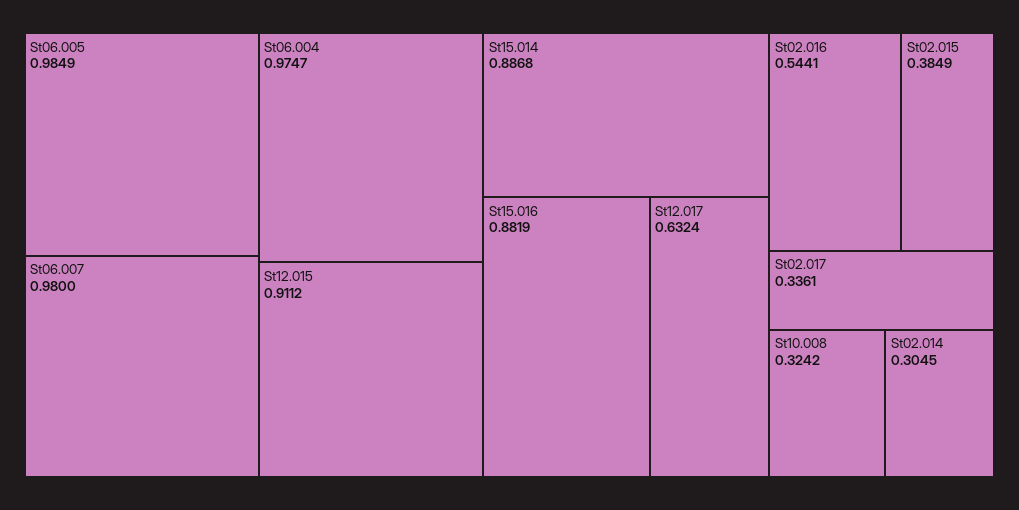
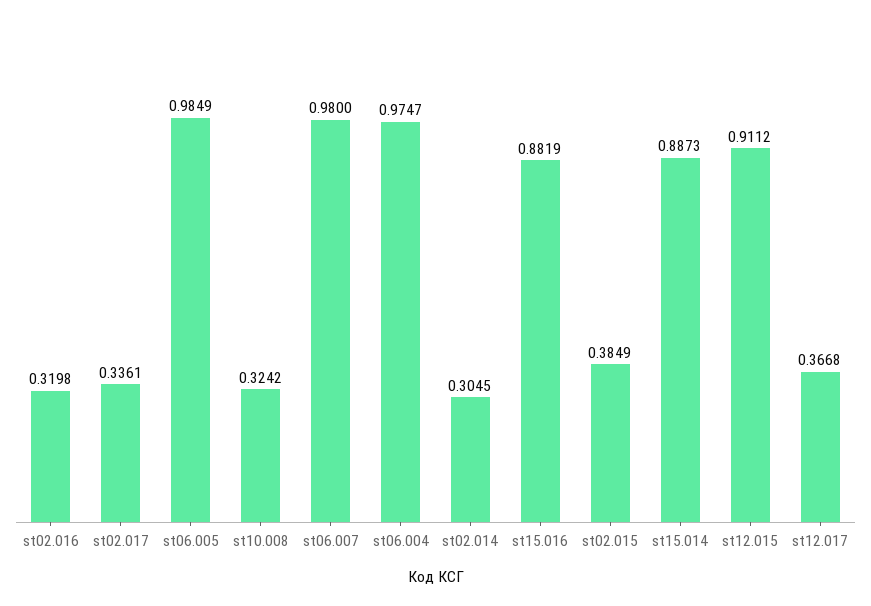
St15.014: 0.8868 -> 0.8873
St12.017: 0.6324 -> 0.3668
St02.016: 0.5441 -> 0.3198

